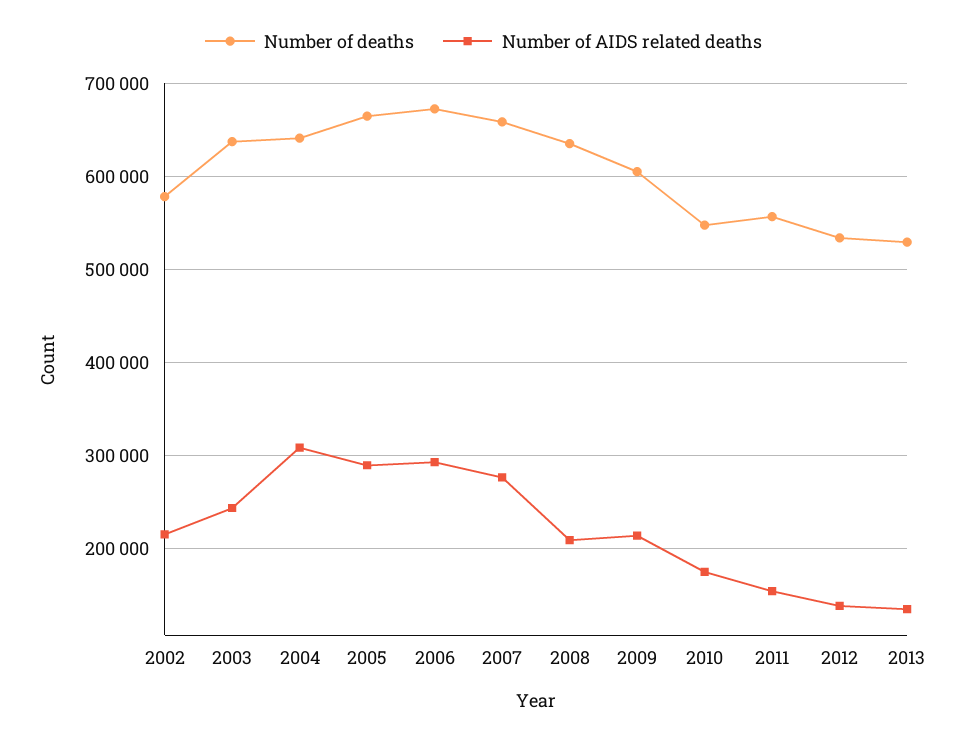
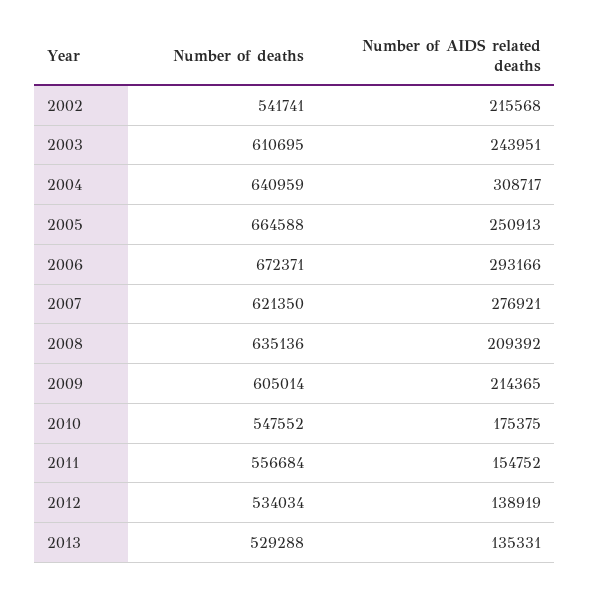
Number of deaths, 2002: 580000 -> 541741
Number of deaths, 2003: 640000 -> 610695
Number of AIDS related deaths, 2005: 290000 -> 250913
Number of deaths, 2007: 660000 -> 621350

